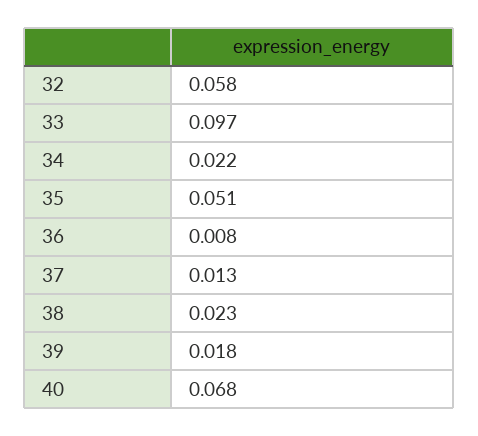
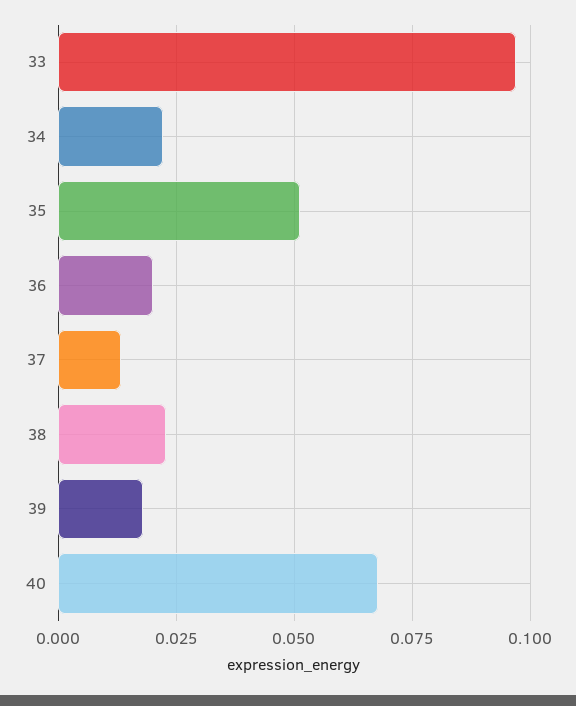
32: 0.058 -> none
36: 0.008 -> 0.02

